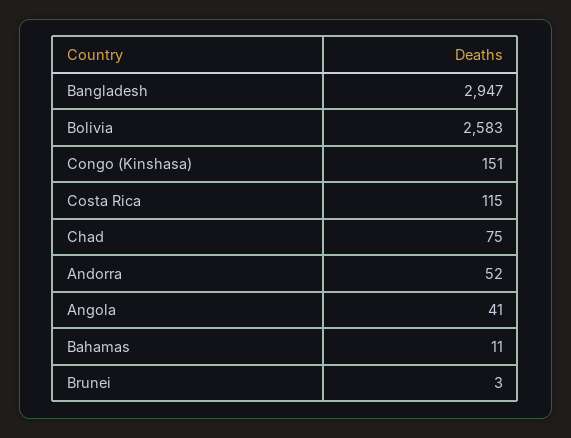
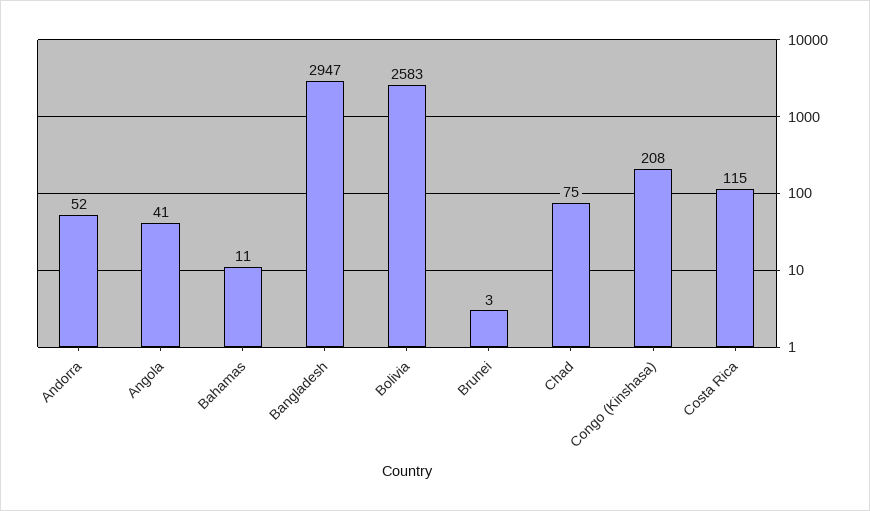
Congo (Kinshasa): 151 -> 208

